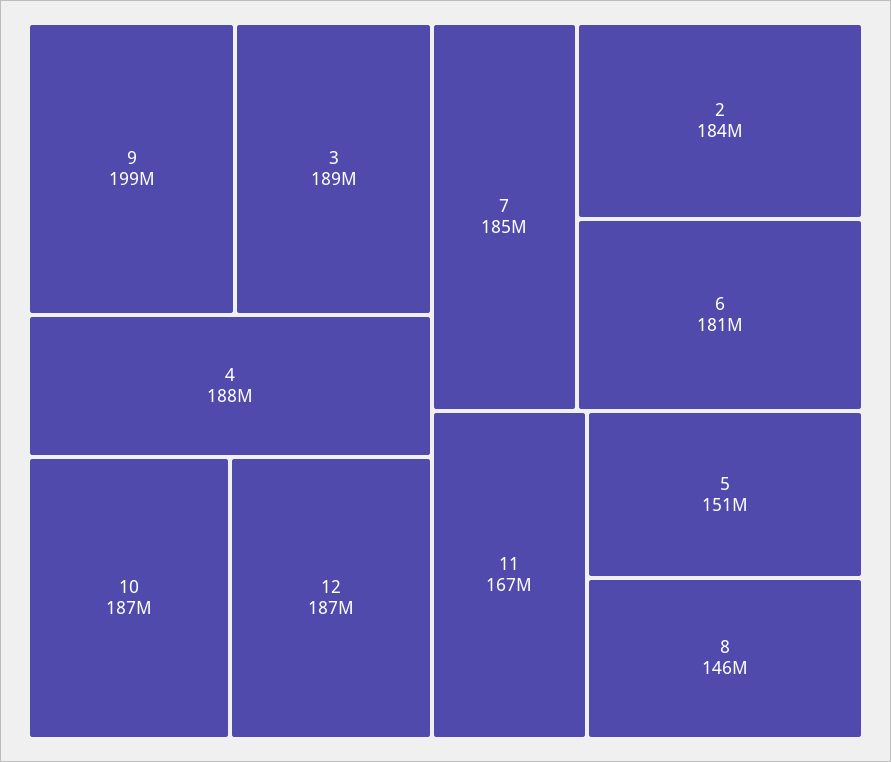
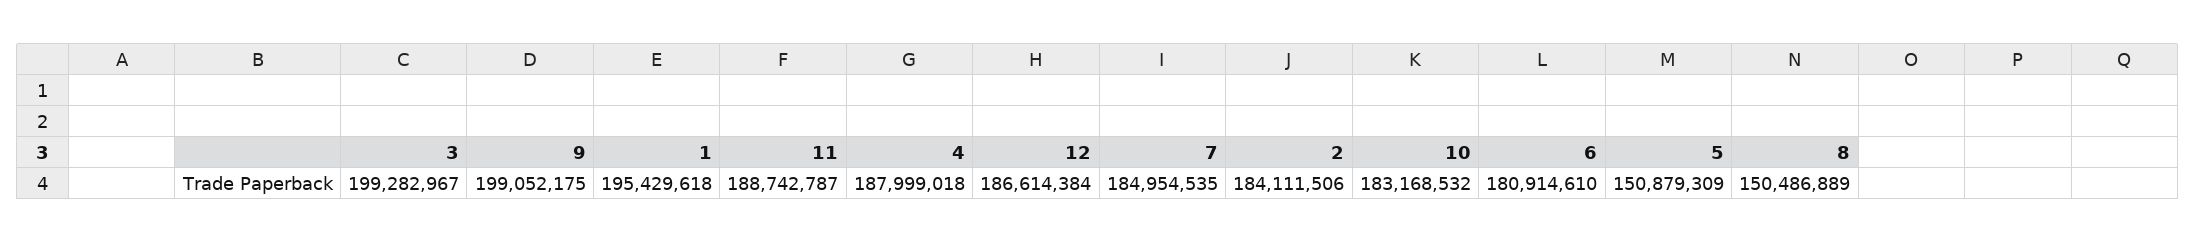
3: 189000000 -> 199282967
10: 187000000 -> 183168532
11: 167000000 -> 188742787
8: 146000000 -> 150486889
1: none -> 195429618

